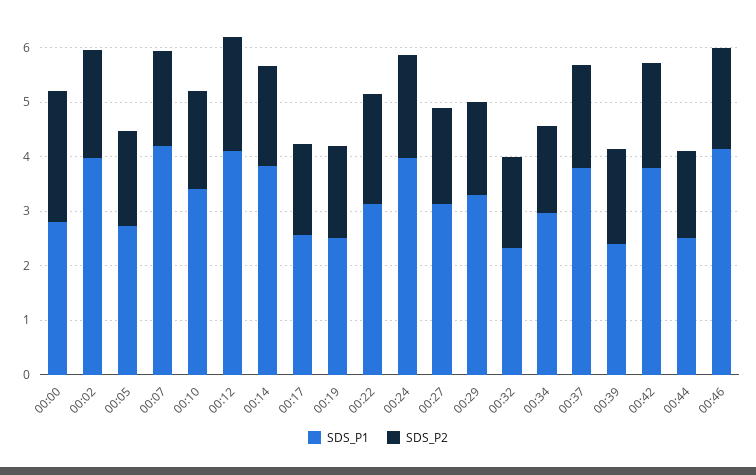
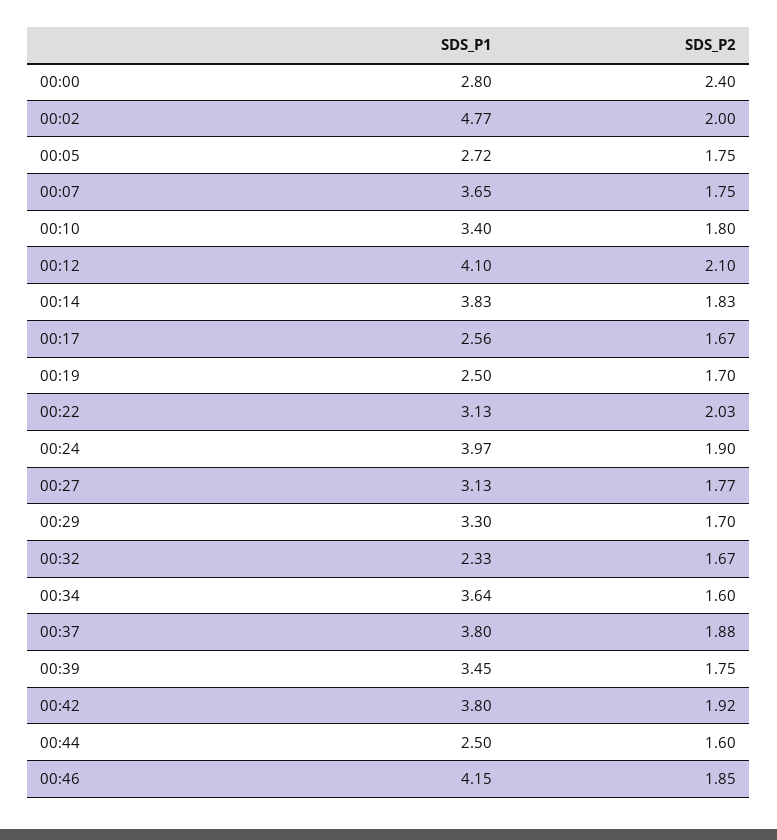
SDS_P1, 00:02: 4 -> 4.77
SDS_P1, 00:07: 4.2 -> 3.65
SDS_P1, 00:34: 3 -> 3.64
SDS_P1, 00:39: 2.4 -> 3.45

